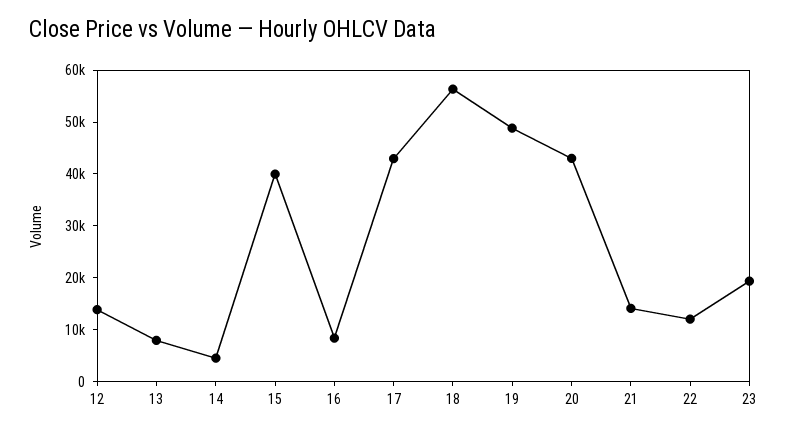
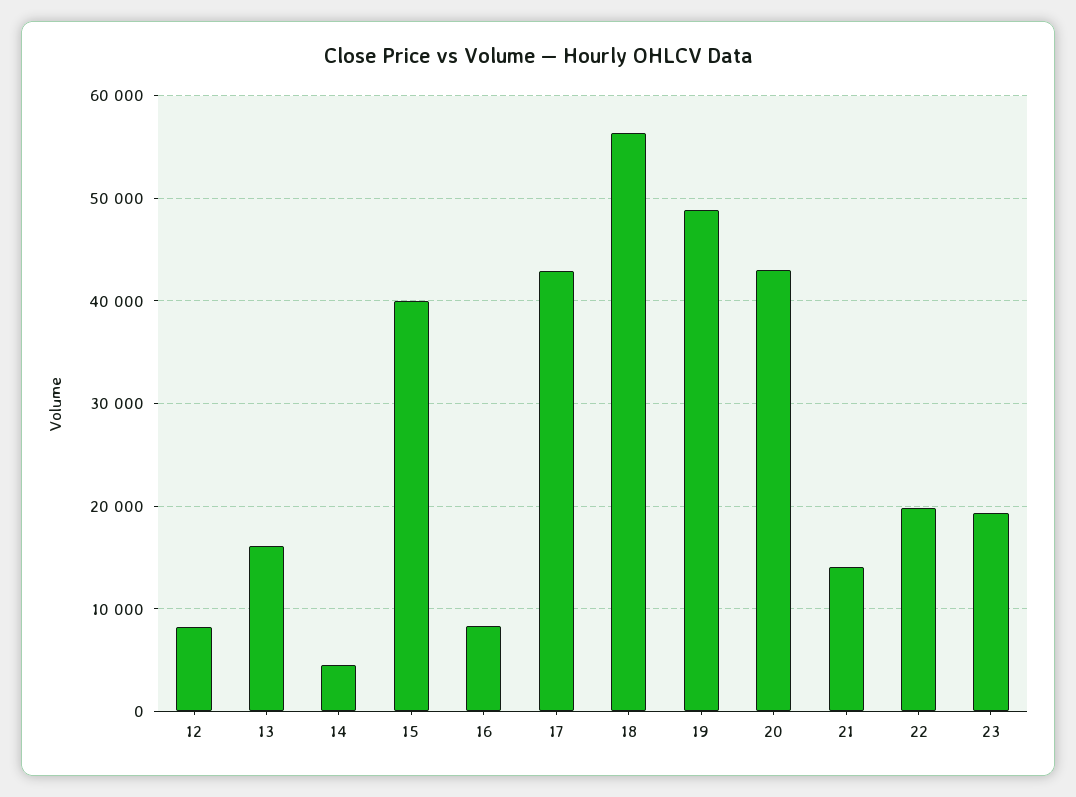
12: 14000 -> 8000
13: 8000 -> 16000
22: 12000 -> 20000

